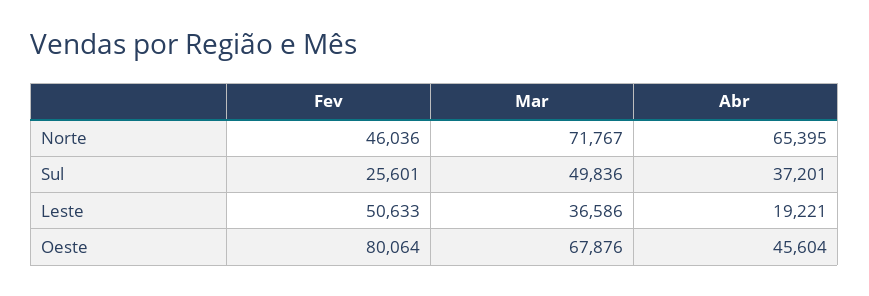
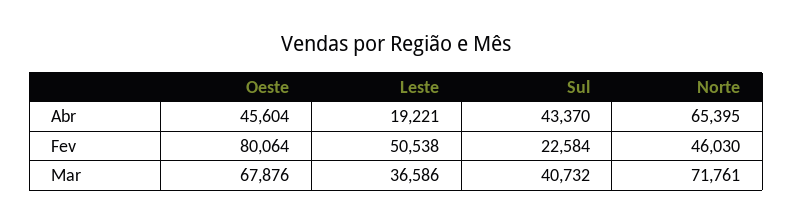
Fev, Norte: 46036 -> 46030
Mar, Norte: 71767 -> 71761
Fev, Sul: 25601 -> 22584
Mar, Sul: 49836 -> 40732
Abr, Sul: 37201 -> 43370
Fev, Leste: 50633 -> 50538

